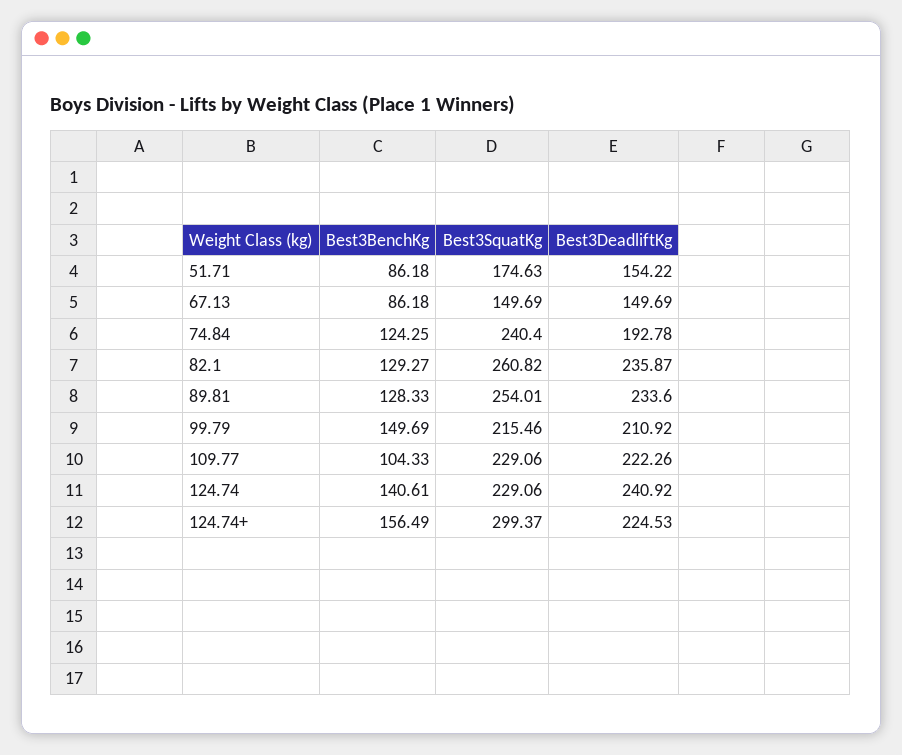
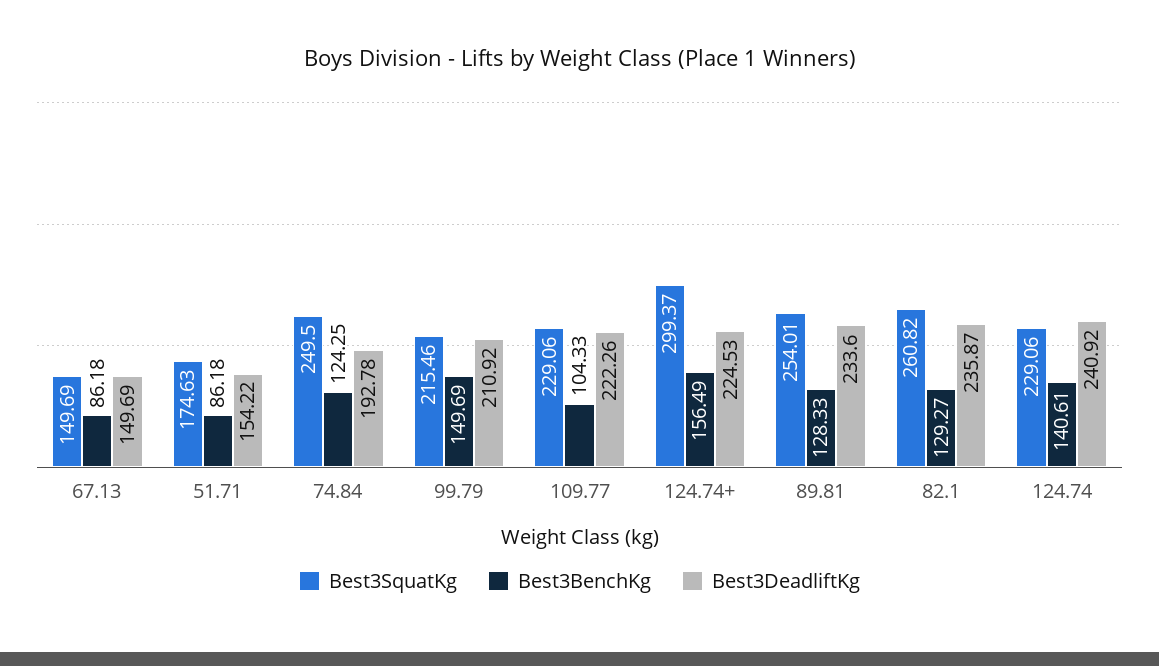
Best3SquatKg, 74.84: 240.4 -> 249.5

